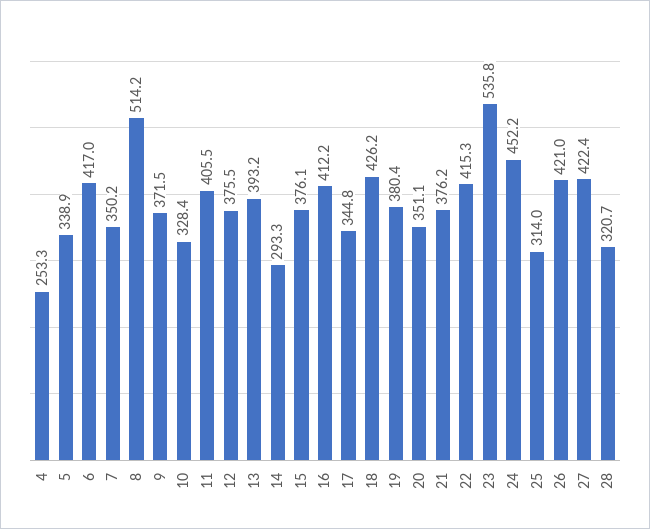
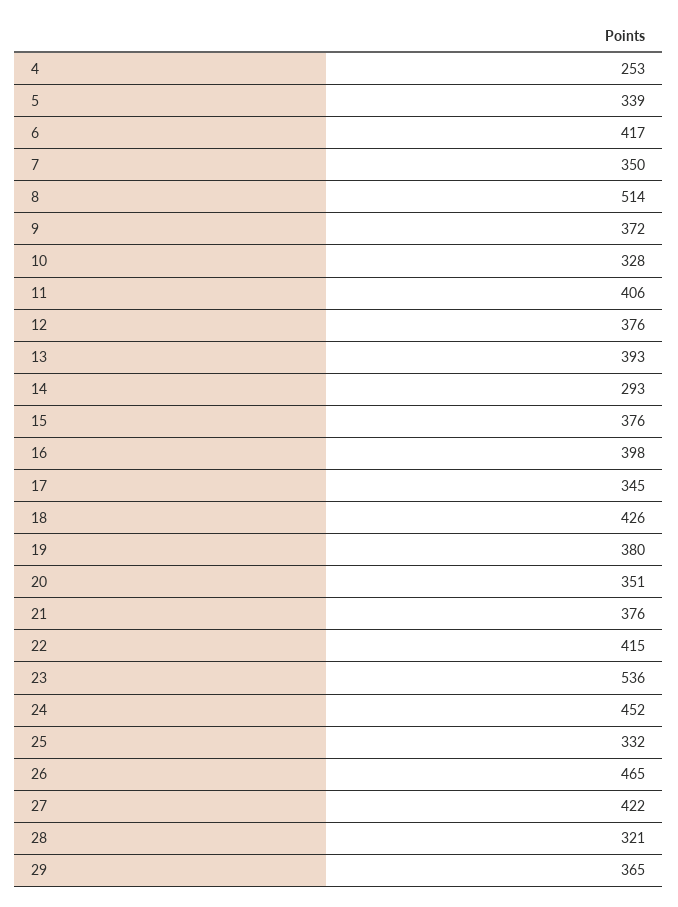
16: 412.2 -> 398
25: 314 -> 332
26: 421 -> 465
29: none -> 365

